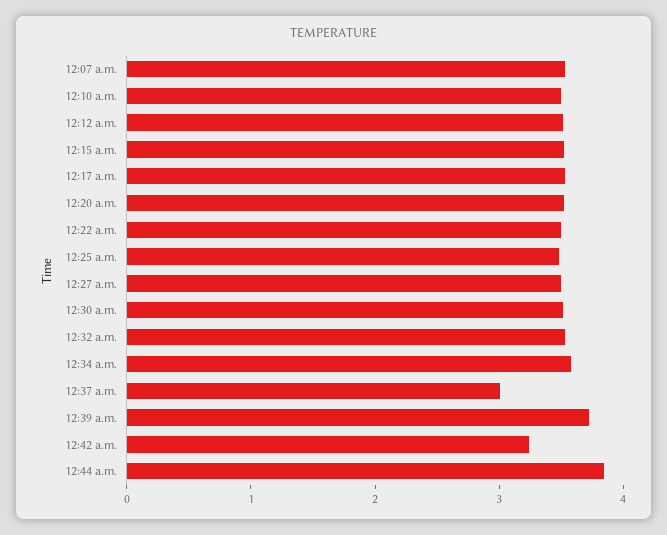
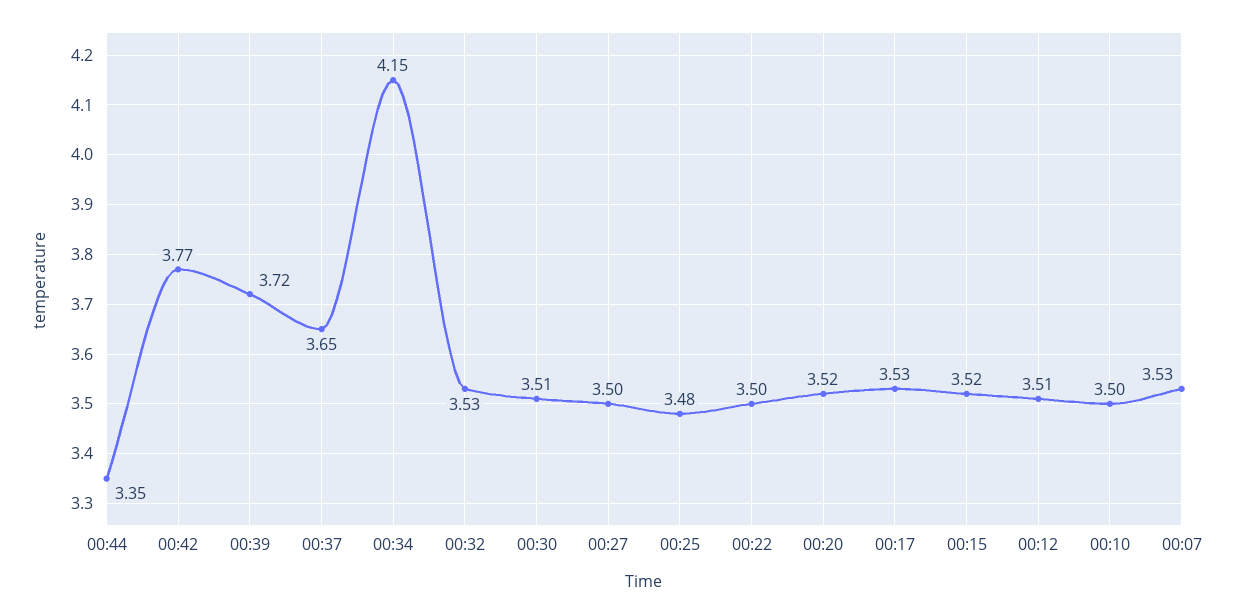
12:34 a.m.: 3.6 -> 4.15
12:37 a.m.: 3 -> 3.65
12:42 a.m.: 3.2 -> 3.77
12:44 a.m.: 3.8 -> 3.35

